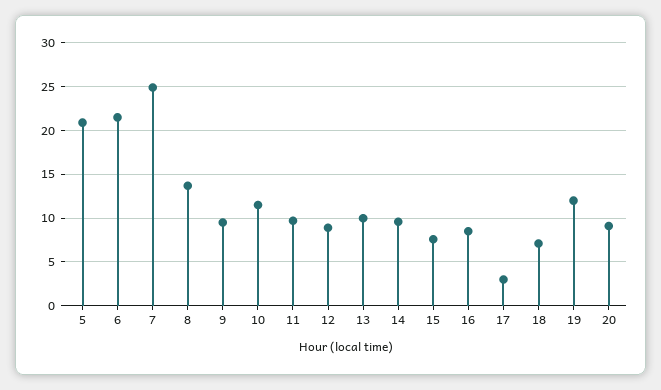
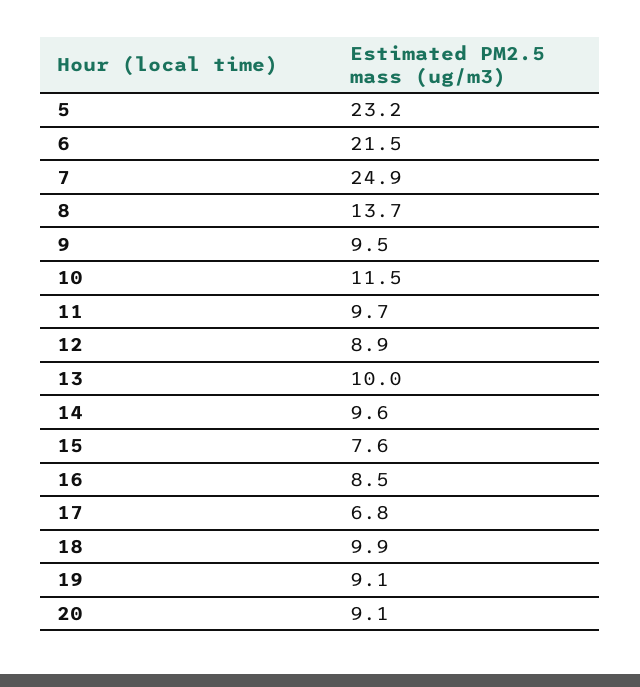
5: 21 -> 23.2
17: 3 -> 6.8
18: 7 -> 9.9
19: 12 -> 9.1

